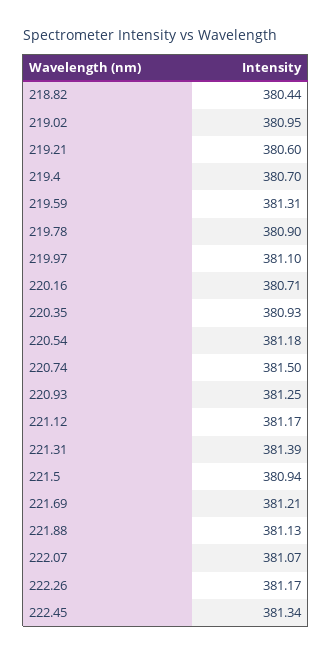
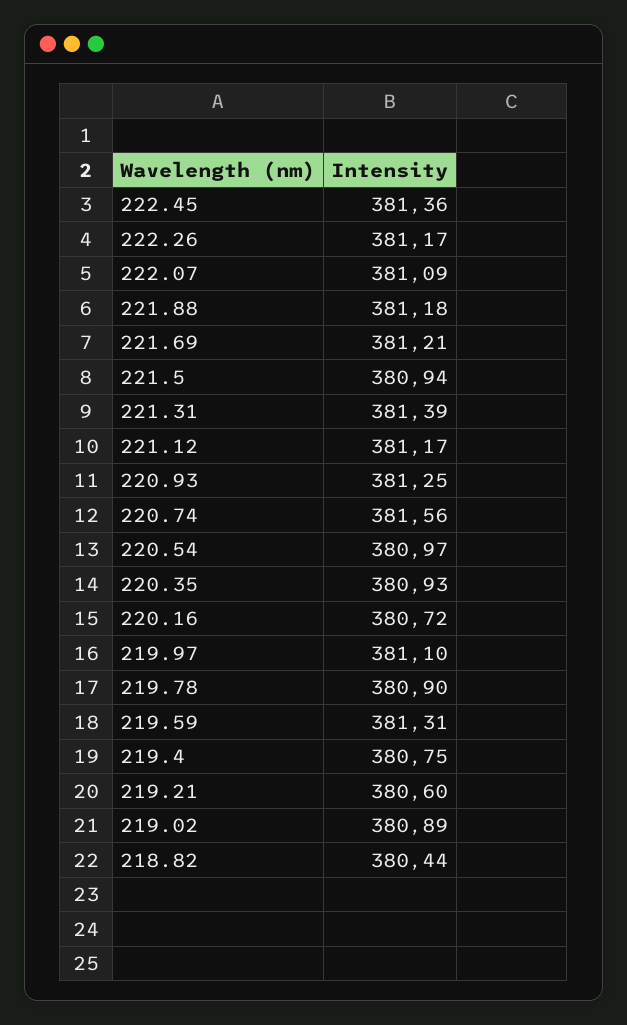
219.02: 380.95 -> 380.89
219.4: 380.7 -> 380.75
220.16: 380.71 -> 380.72
220.54: 381.18 -> 380.97
220.74: 381.5 -> 381.56
221.88: 381.13 -> 381.18
222.07: 381.07 -> 381.09
222.45: 381.34 -> 381.36

